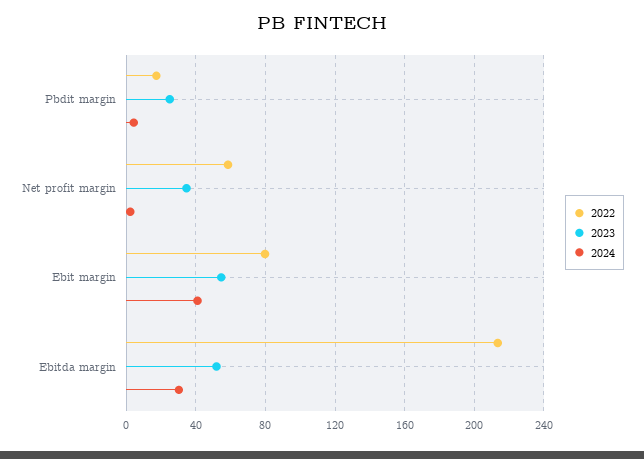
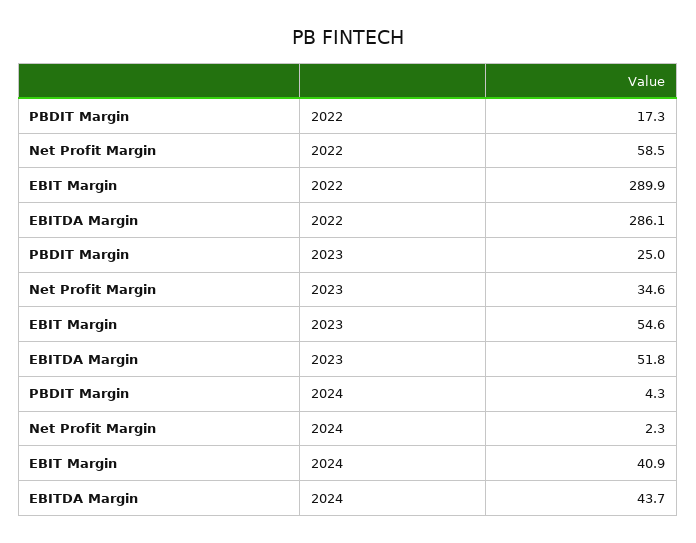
2022, Ebit margin: 80 -> 289.9
2022, Ebitda margin: 215 -> 286.1
2024, Ebitda margin: 30 -> 43.7

